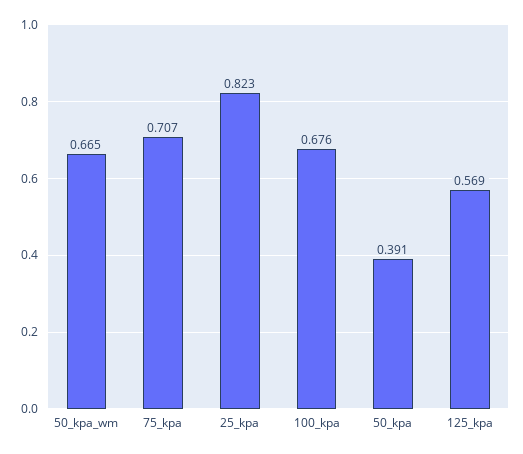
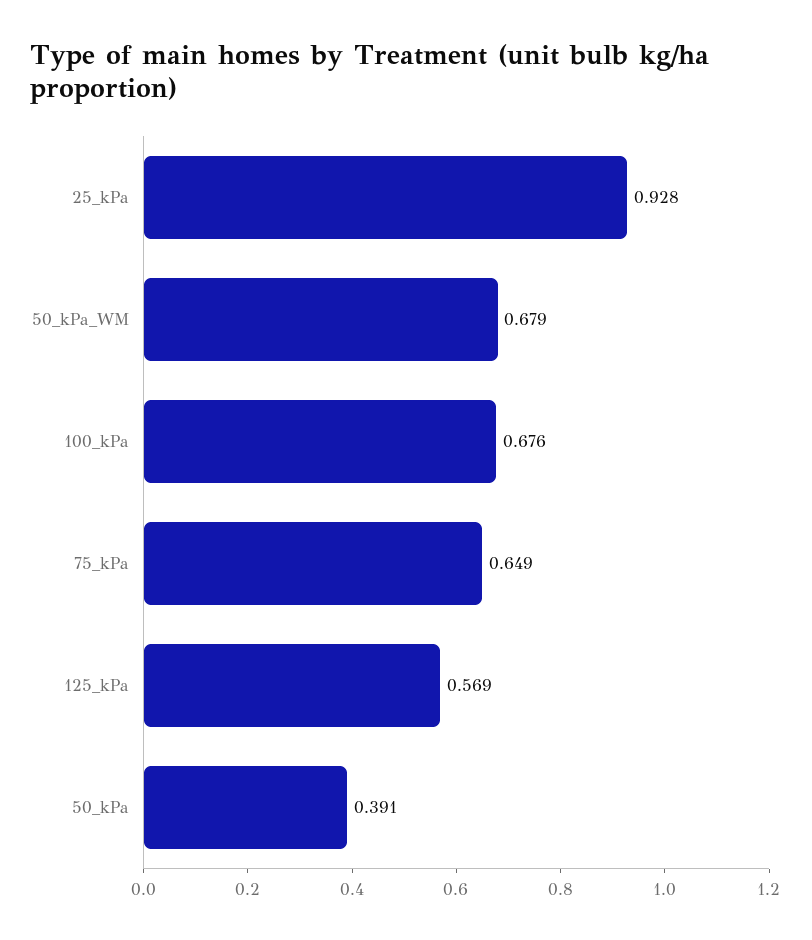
50_kpa_wm: 0.665 -> 0.679
75_kpa: 0.707 -> 0.649
25_kpa: 0.823 -> 0.928

